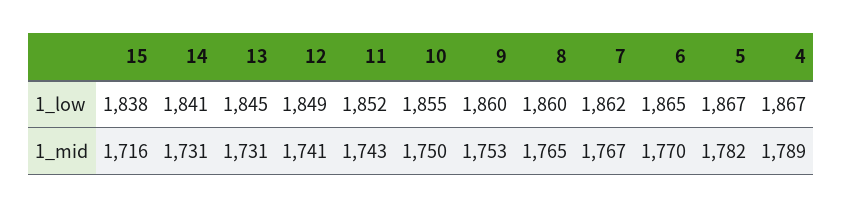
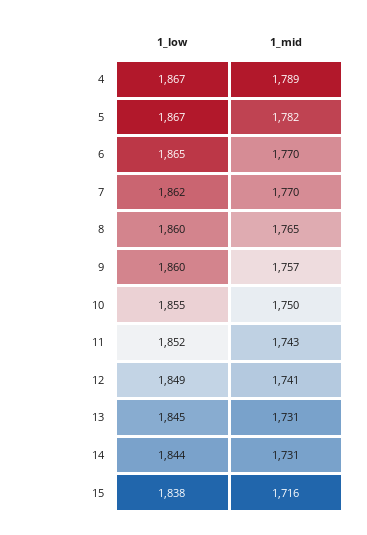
14, 1_low: 1841 -> 1844
9, 1_mid: 1753 -> 1757
7, 1_mid: 1767 -> 1770

